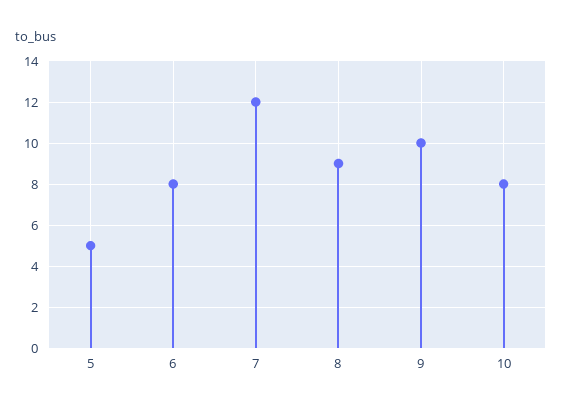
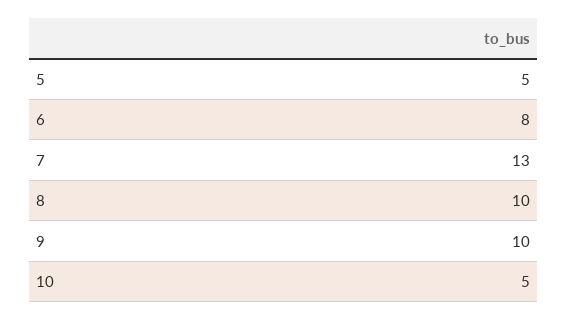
7: 12 -> 13
8: 9 -> 10
10: 8 -> 5

